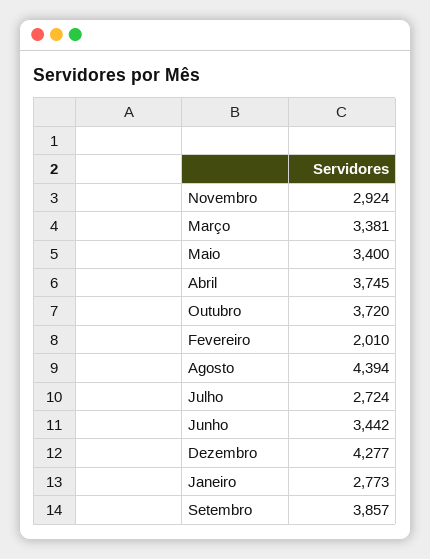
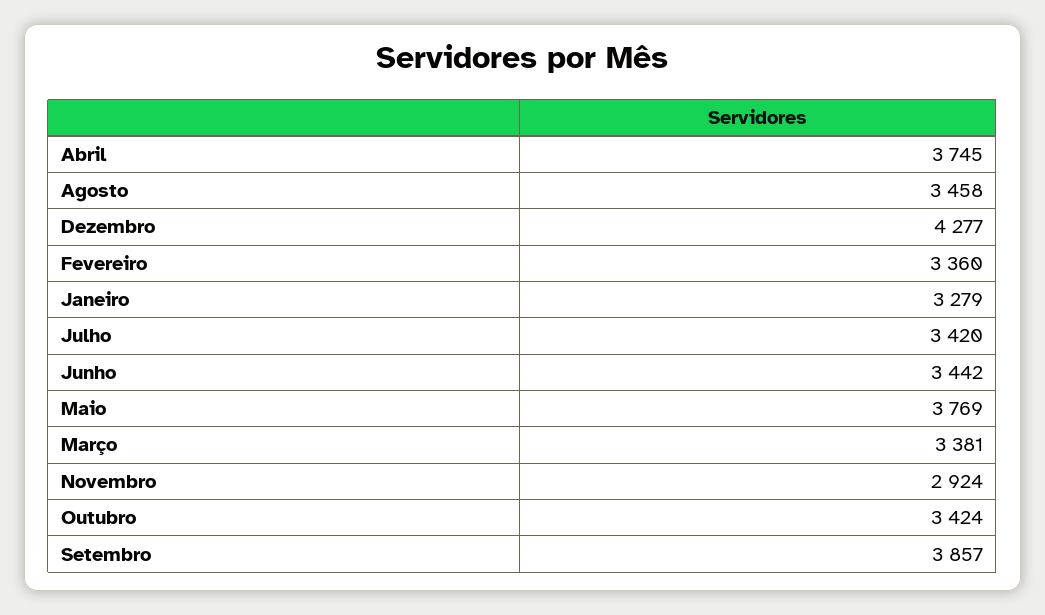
Maio: 3400 -> 3769
Outubro: 3720 -> 3424
Fevereiro: 2010 -> 3360
Agosto: 4394 -> 3458
Julho: 2724 -> 3420
Janeiro: 2773 -> 3279

